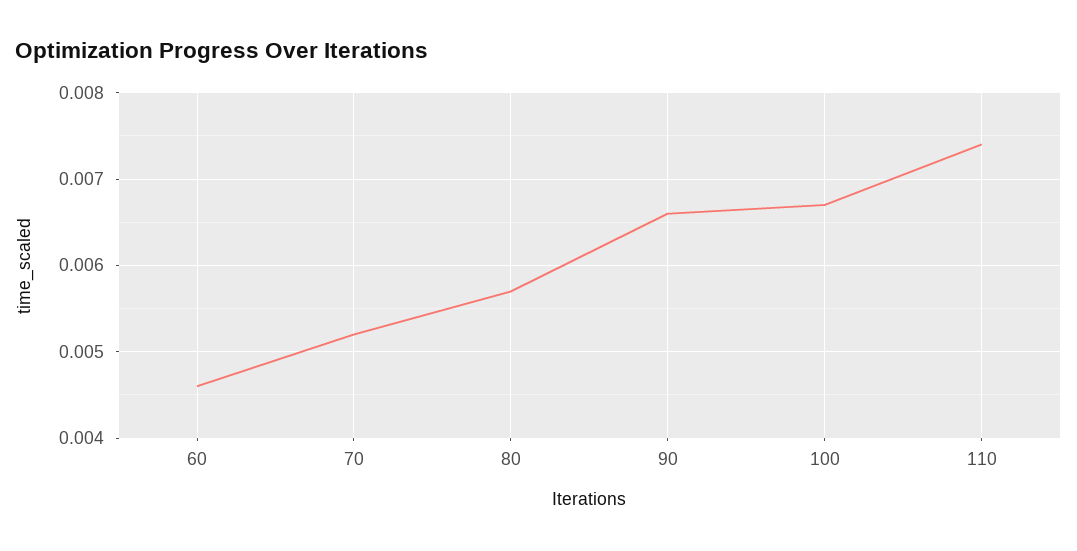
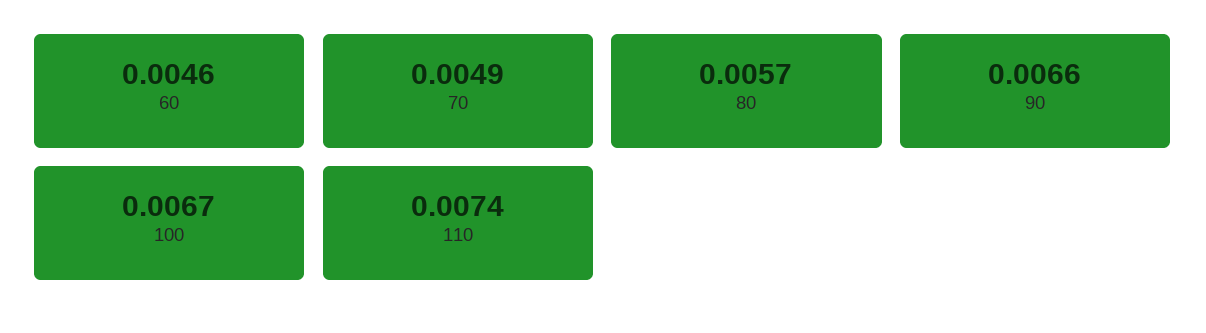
70: 0.0052 -> 0.0049

